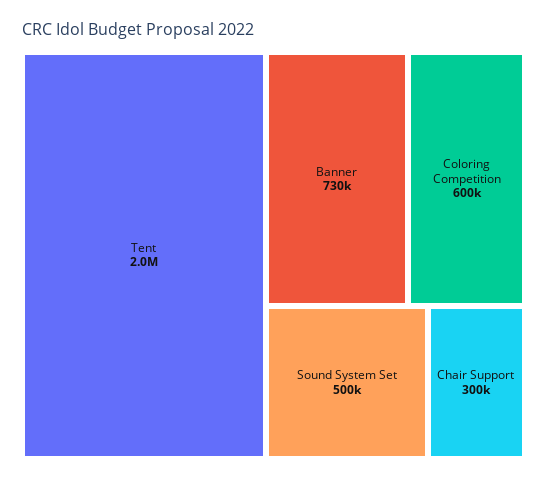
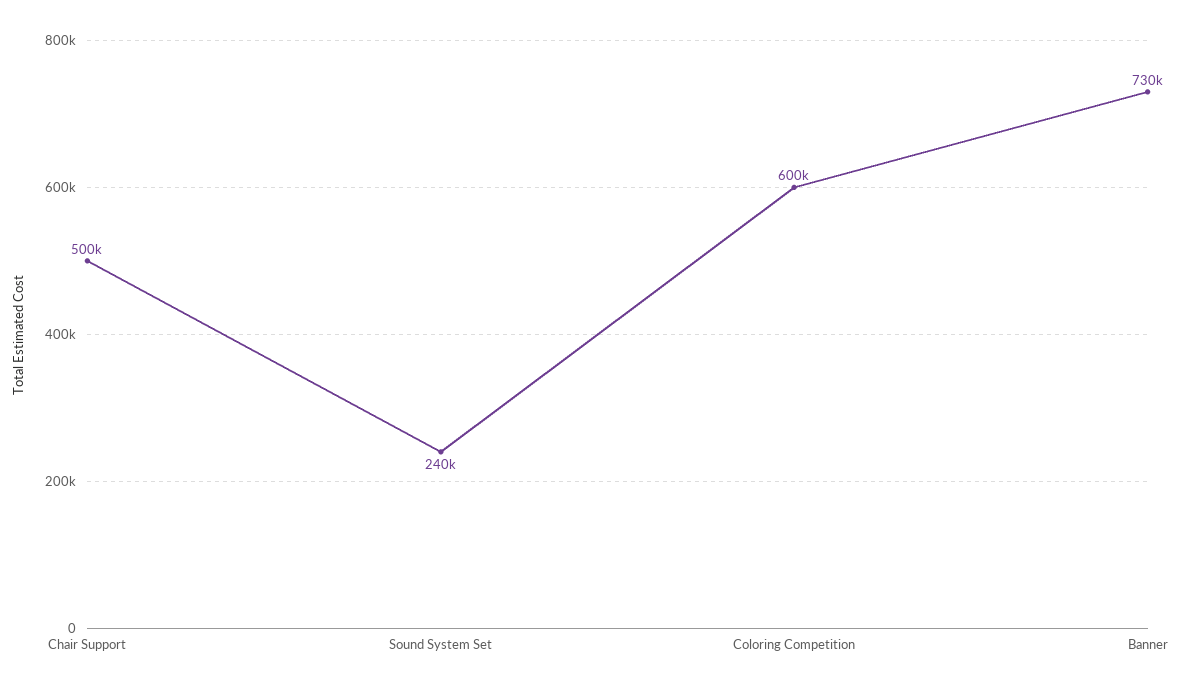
Tent: 2000000 -> none
Sound System Set: 500000 -> 240000
Chair Support: 300000 -> 500000

